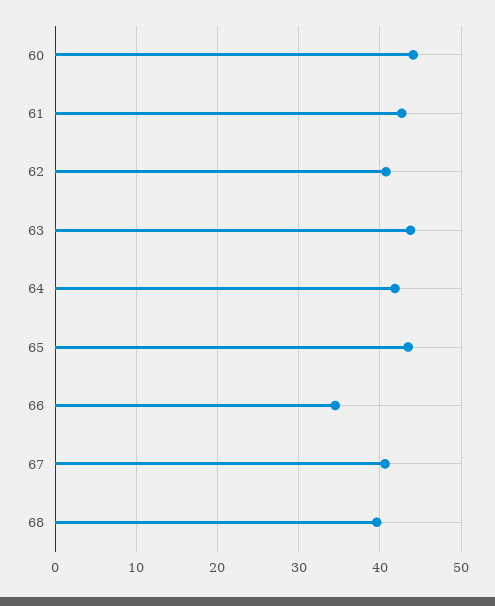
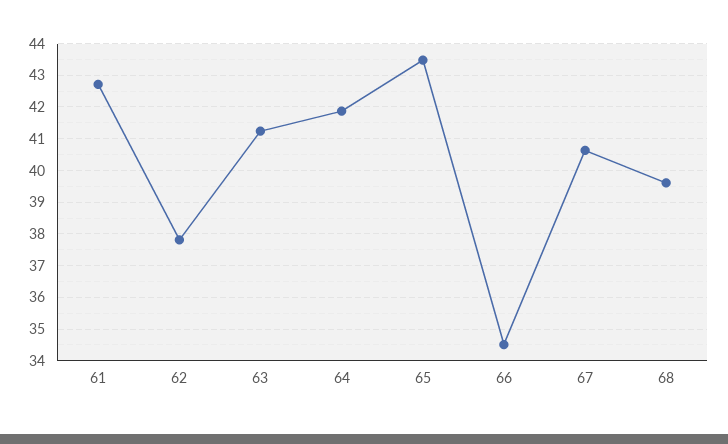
60: 44 -> none
62: 41 -> 37.8
63: 44 -> 41.2

